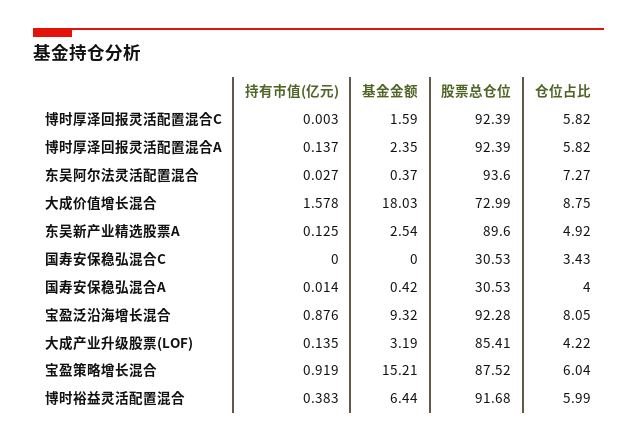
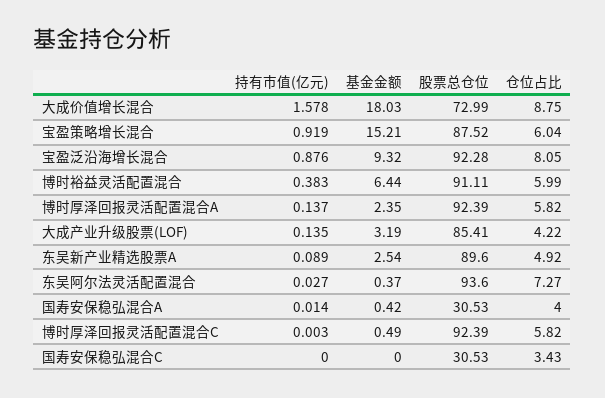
基金金额, 博时厚泽回报灵活配置混合C: 1.59 -> 0.49
持有市值(亿元), 东吴新产业精选股票A: 0.125 -> 0.089
股票总仓位, 博时裕益灵活配置混合: 91.68 -> 91.11

